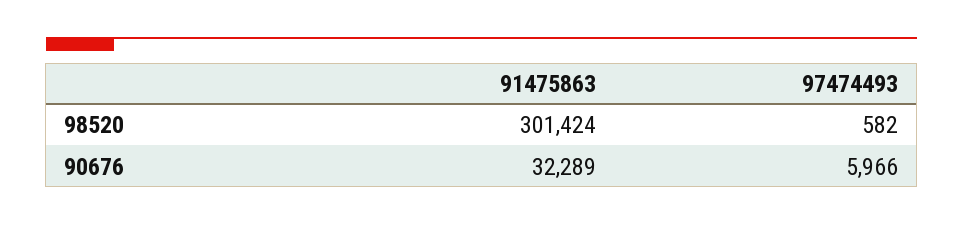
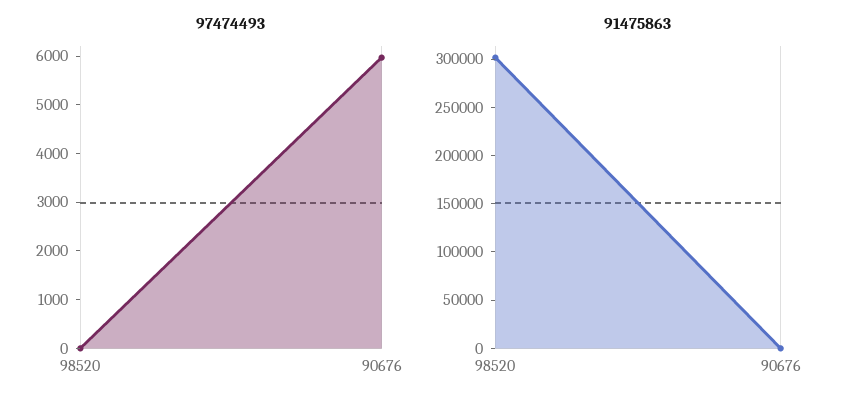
97474493, 98520: 582 -> 0
91475863, 90676: 32289 -> 0

